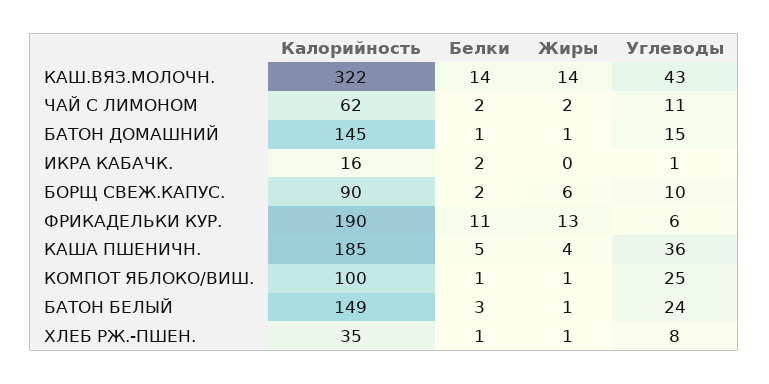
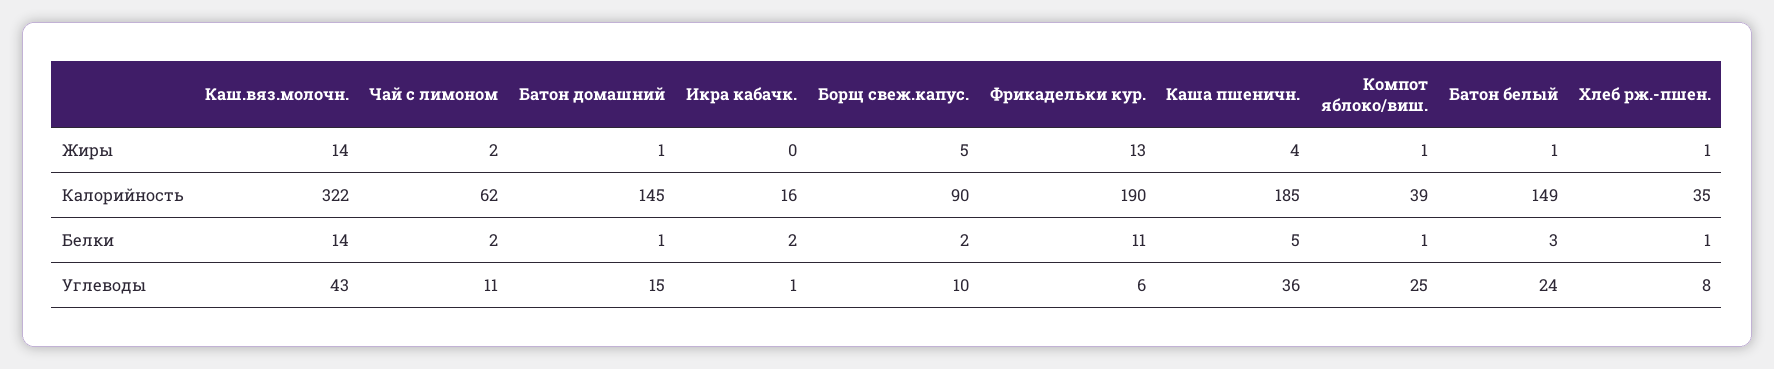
Жиры, БОРЩ СВЕЖ.КАПУС.: 6 -> 5
Калорийность, КОМПОТ ЯБЛОКО/ВИШ.: 100 -> 39

